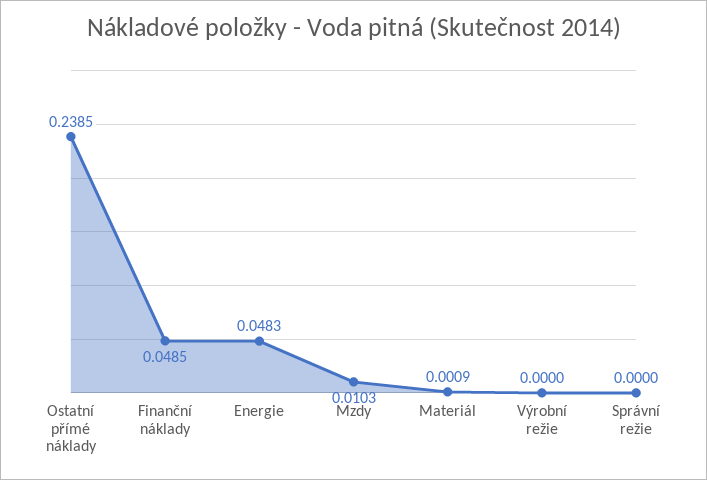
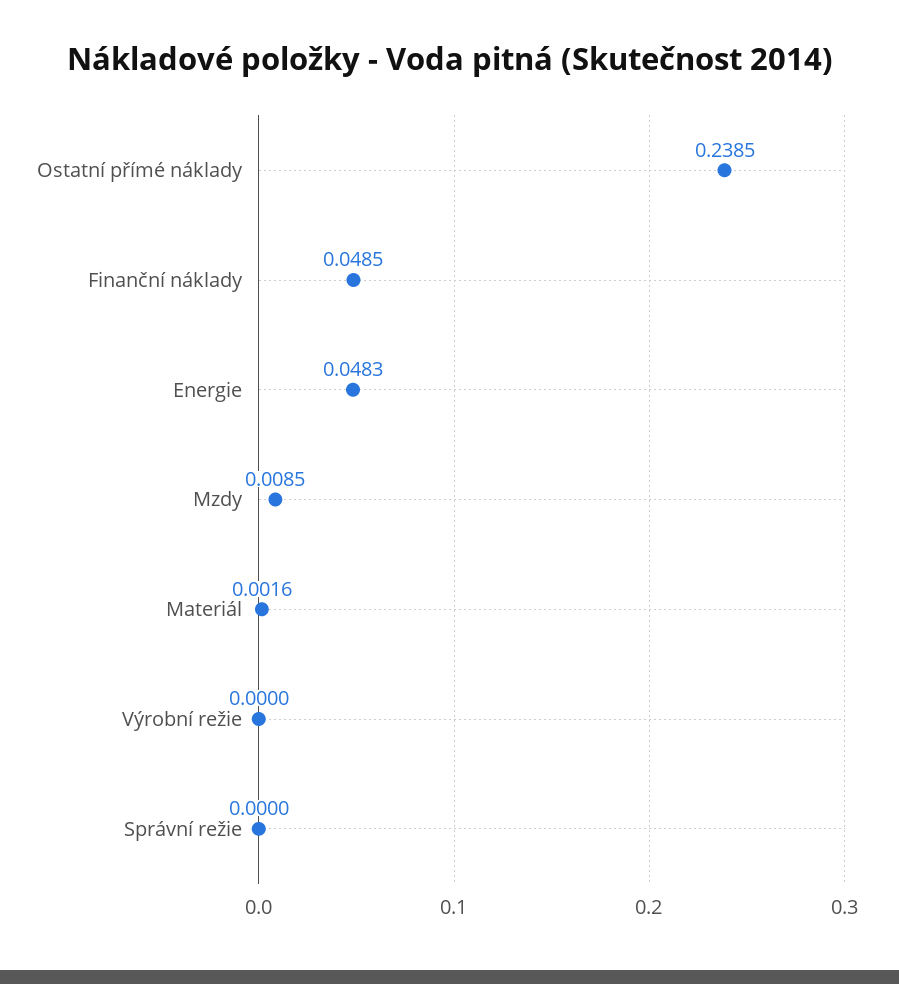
Mzdy: 0.0103 -> 0.0085
Materiál: 0.0009 -> 0.0016

